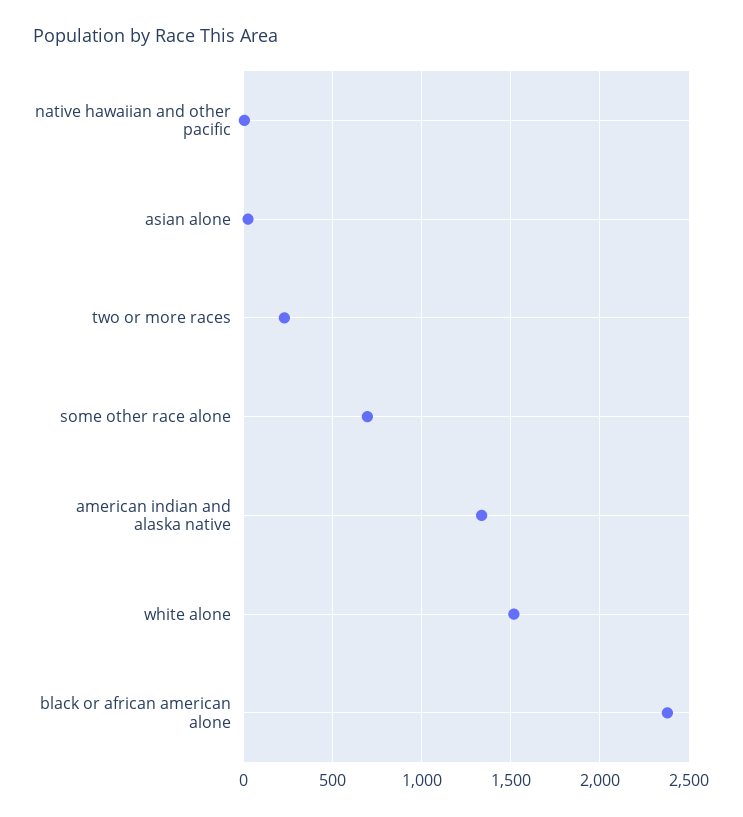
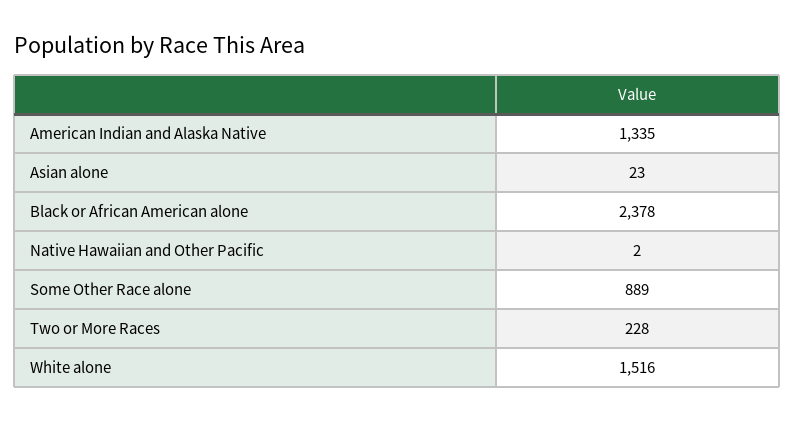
some other race alone: 700 -> 889

